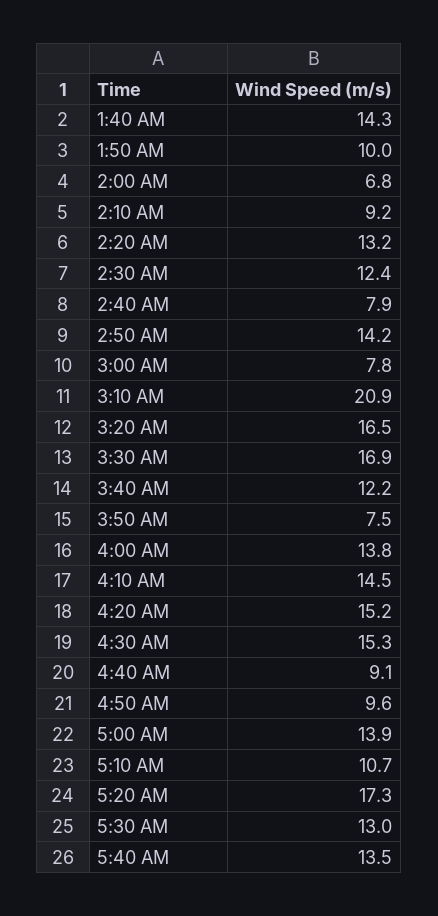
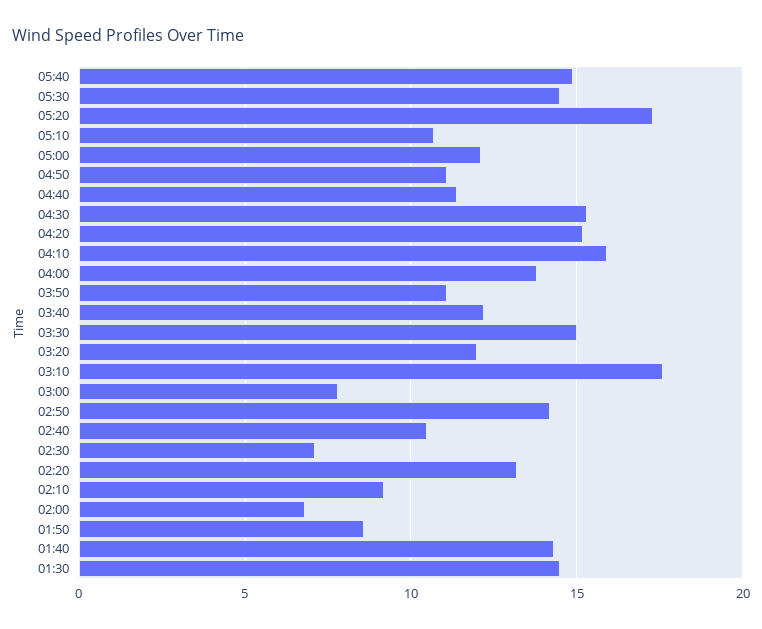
1:50 AM: 10 -> 8.5
2:30 AM: 12.4 -> 7
2:40 AM: 7.9 -> 10.5
3:10 AM: 20.9 -> 17.5
3:20 AM: 16.5 -> 12
3:30 AM: 16.9 -> 15
3:50 AM: 7.5 -> 11
4:10 AM: 14.5 -> 16
4:40 AM: 9.1 -> 11.5
4:50 AM: 9.6 -> 11
5:00 AM: 13.9 -> 12
5:30 AM: 13 -> 14.5
5:40 AM: 13.5 -> 15
01:30: none -> 14.5

